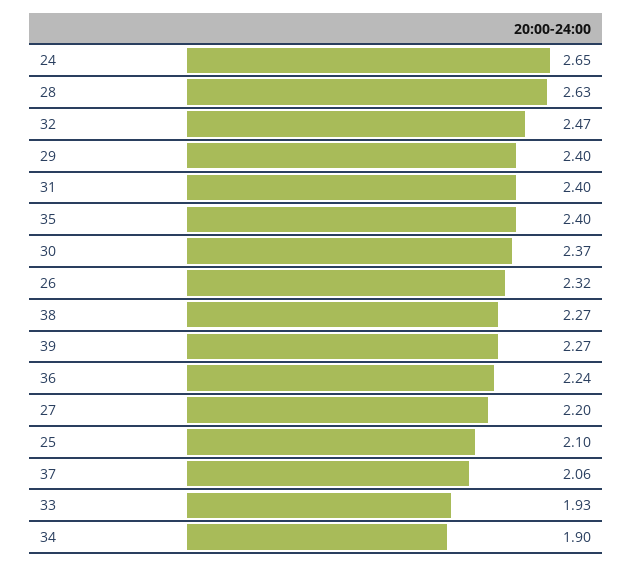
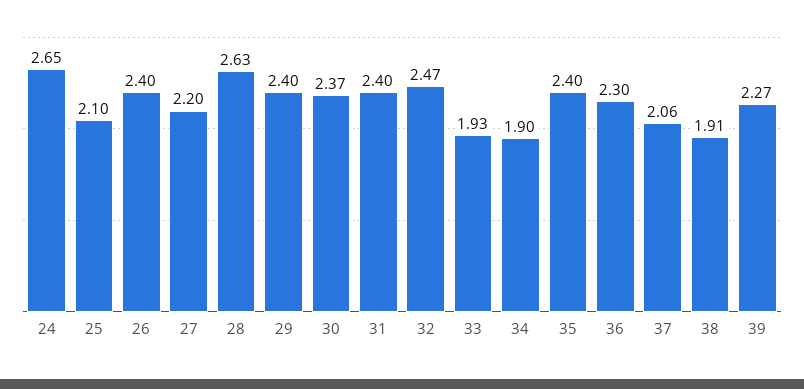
26: 2.32 -> 2.4
38: 2.27 -> 1.91
36: 2.24 -> 2.3

